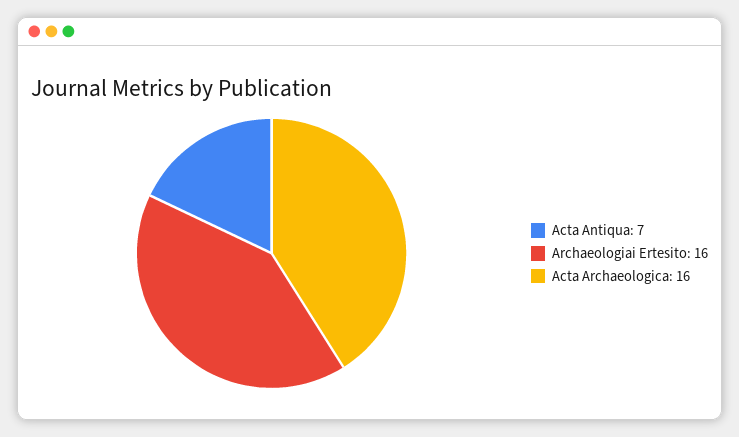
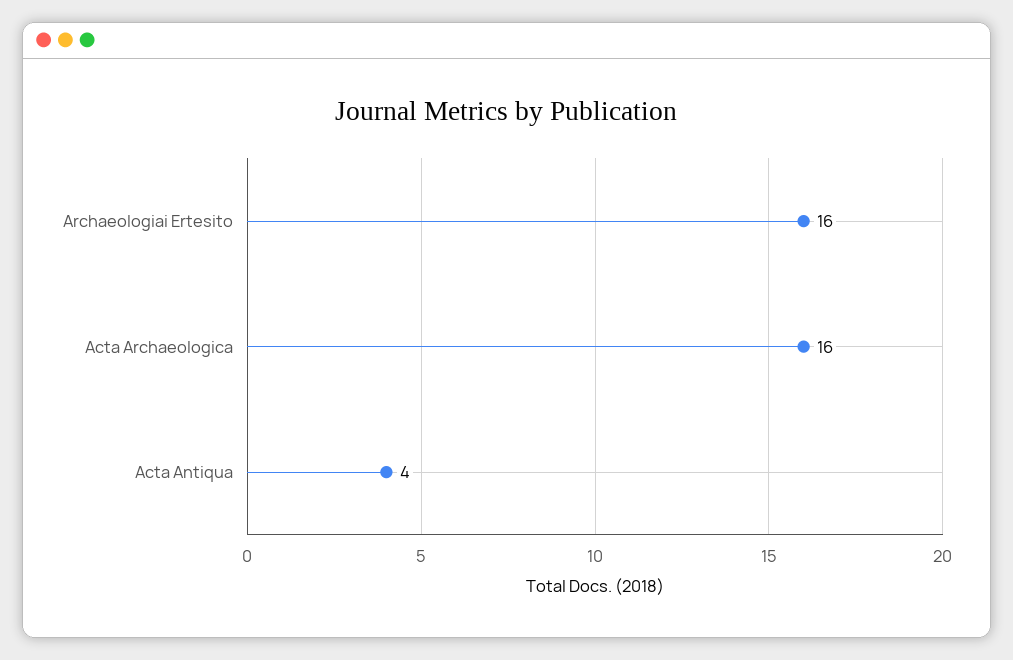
Acta Antiqua: 7 -> 4

